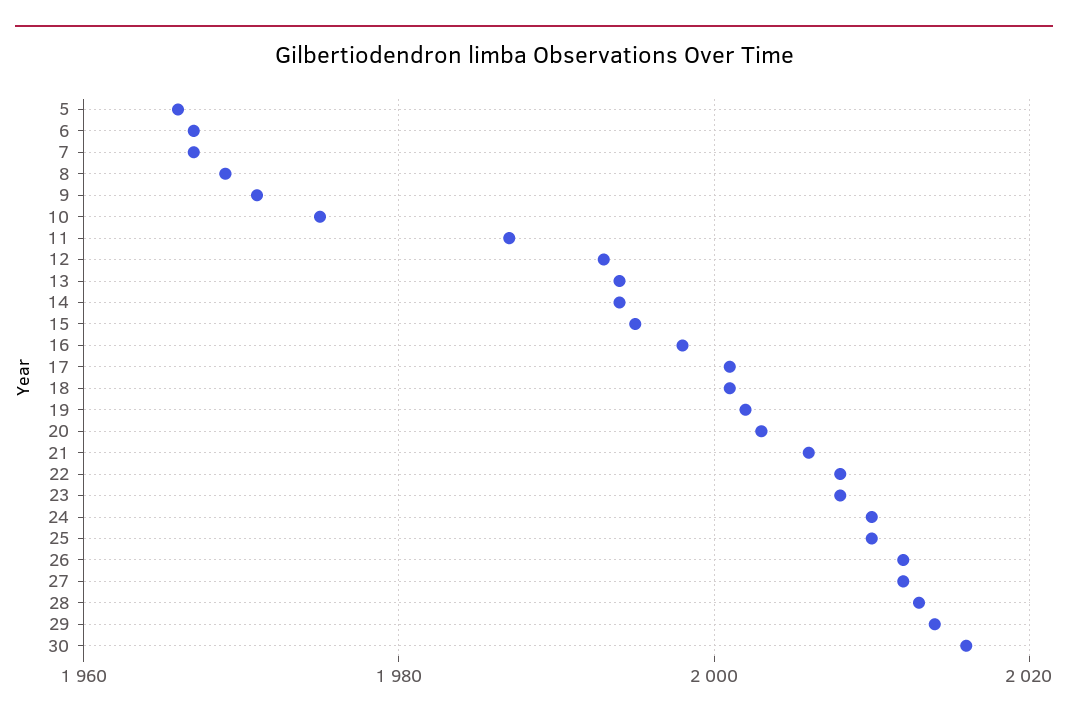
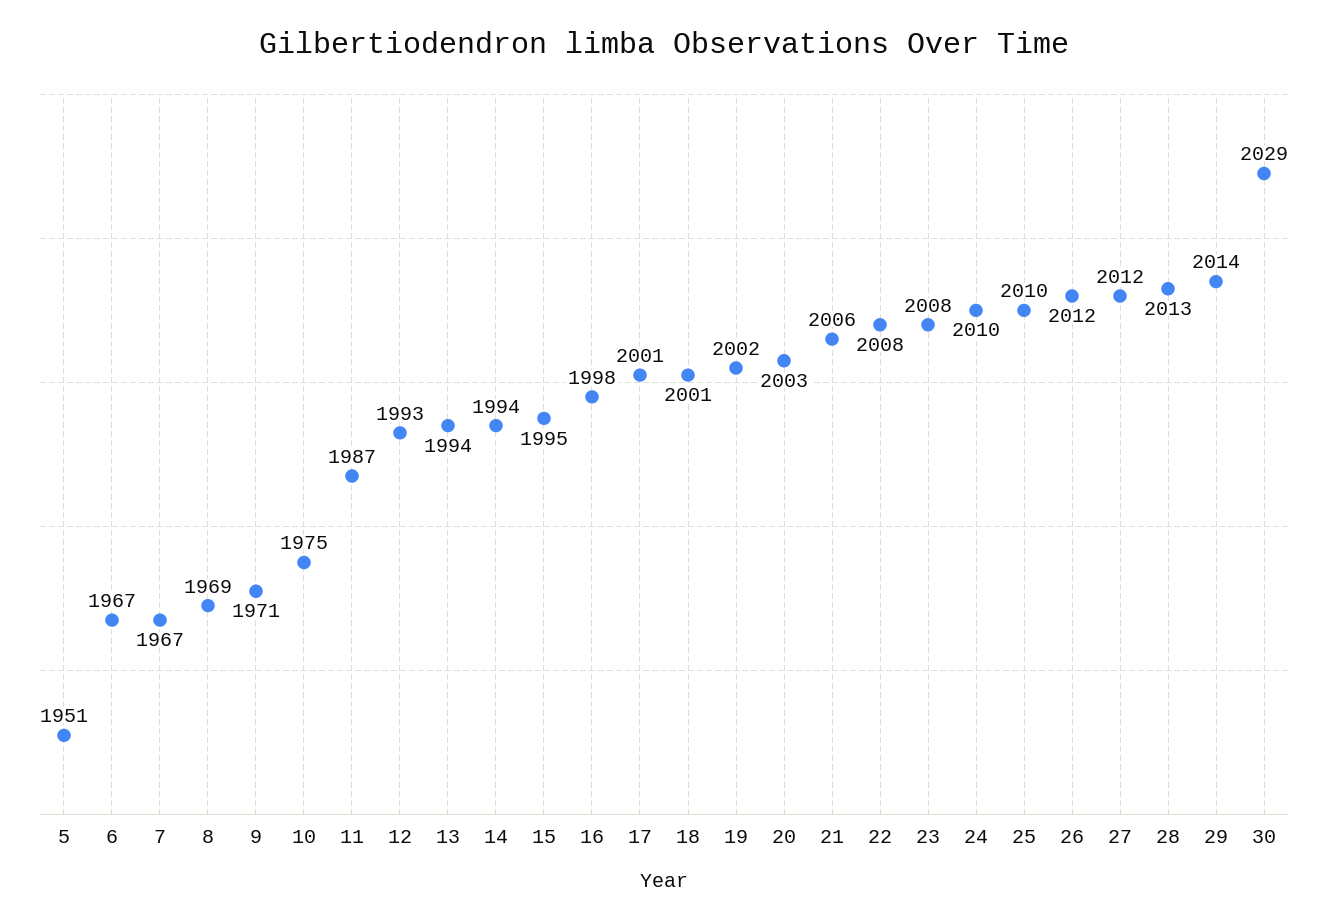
5: 1965 -> 1951
30: 2015 -> 2029

